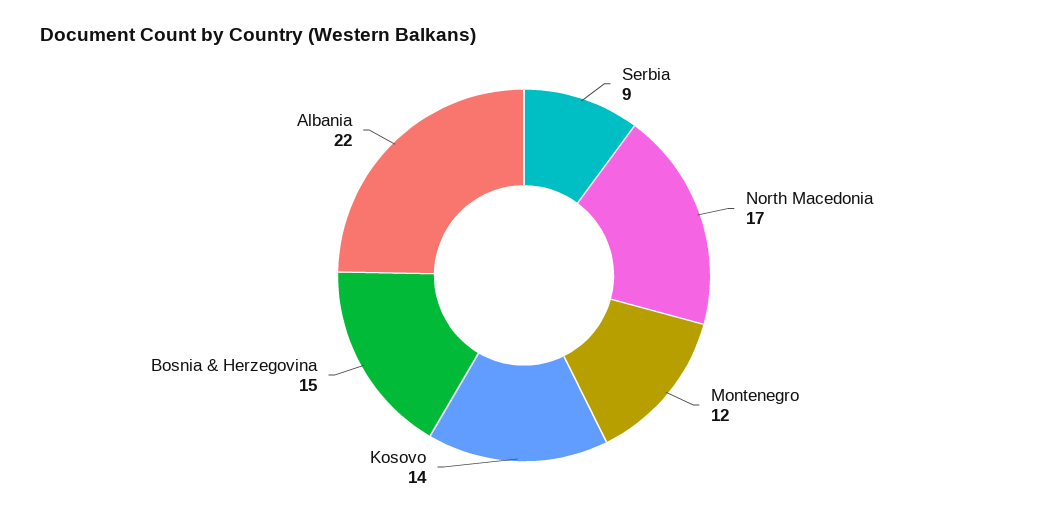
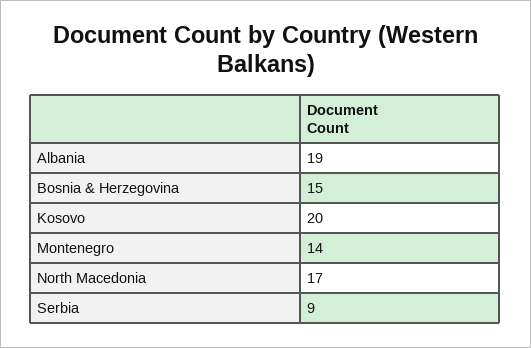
Montenegro: 12 -> 14
Kosovo: 14 -> 20
Albania: 22 -> 19

